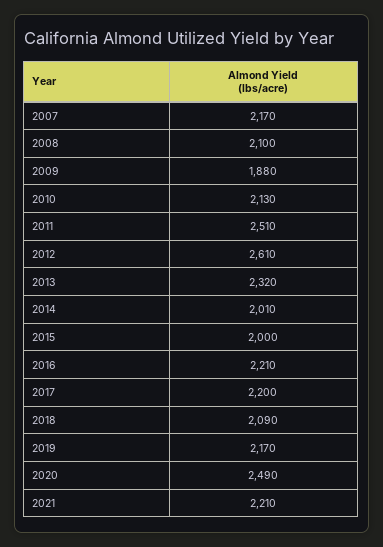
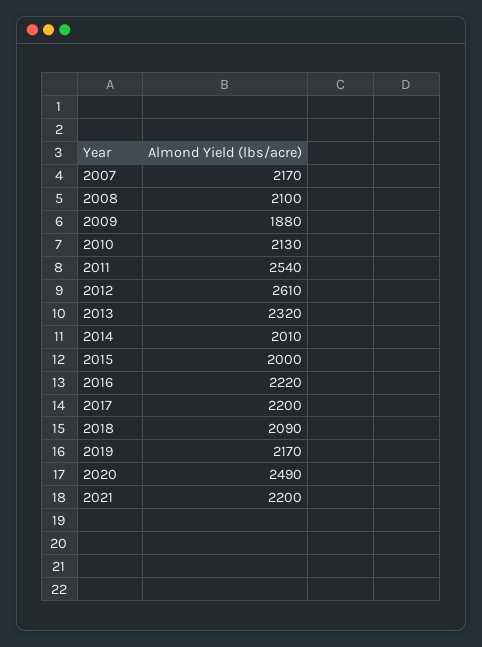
2011: 2510 -> 2540
2016: 2210 -> 2220
2021: 2210 -> 2200

